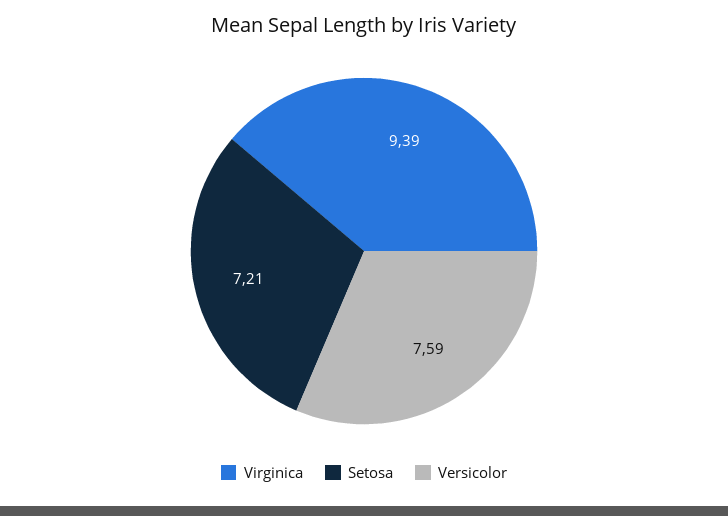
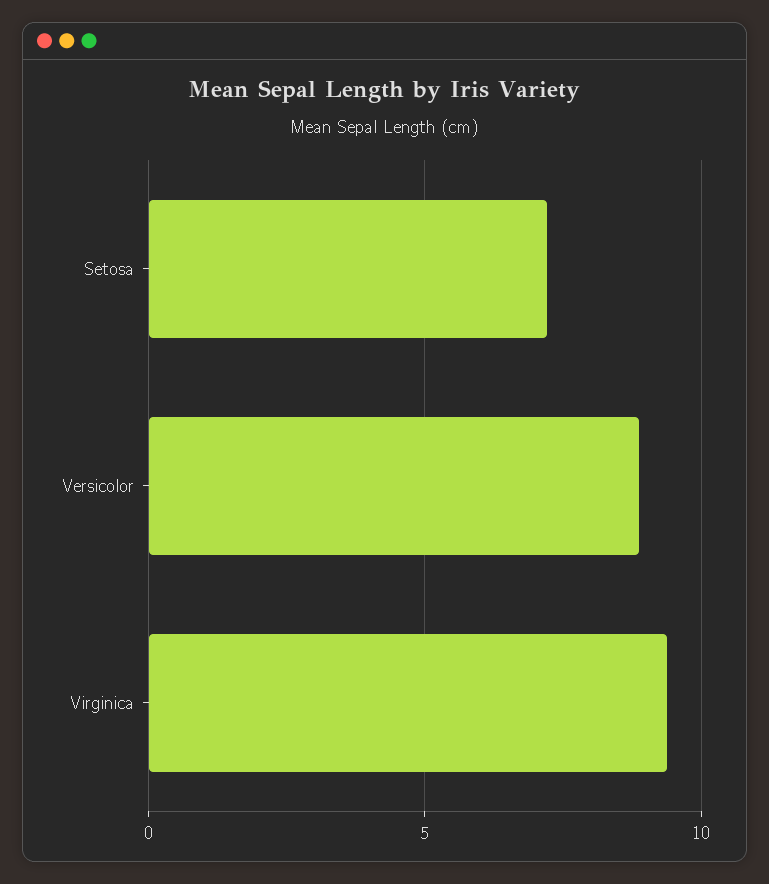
Versicolor: 7.59 -> 9

